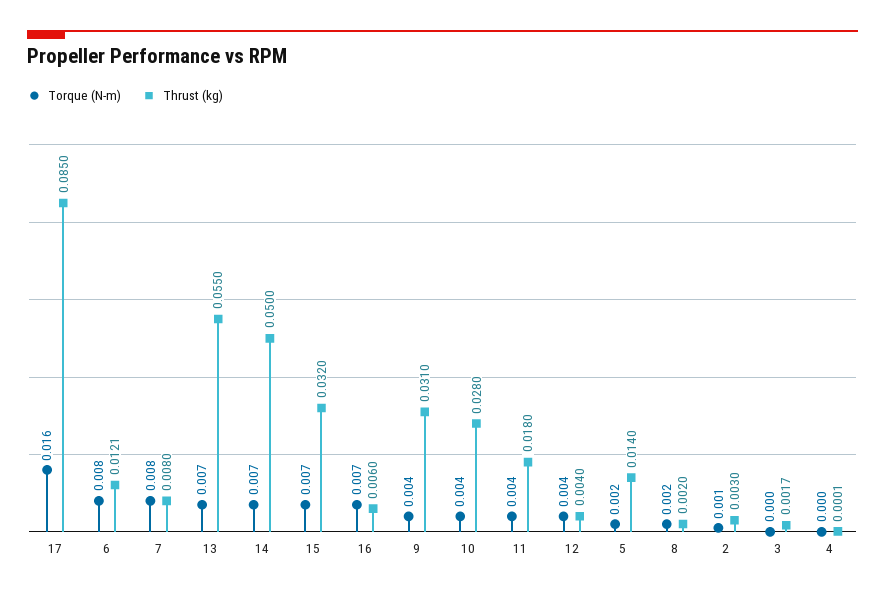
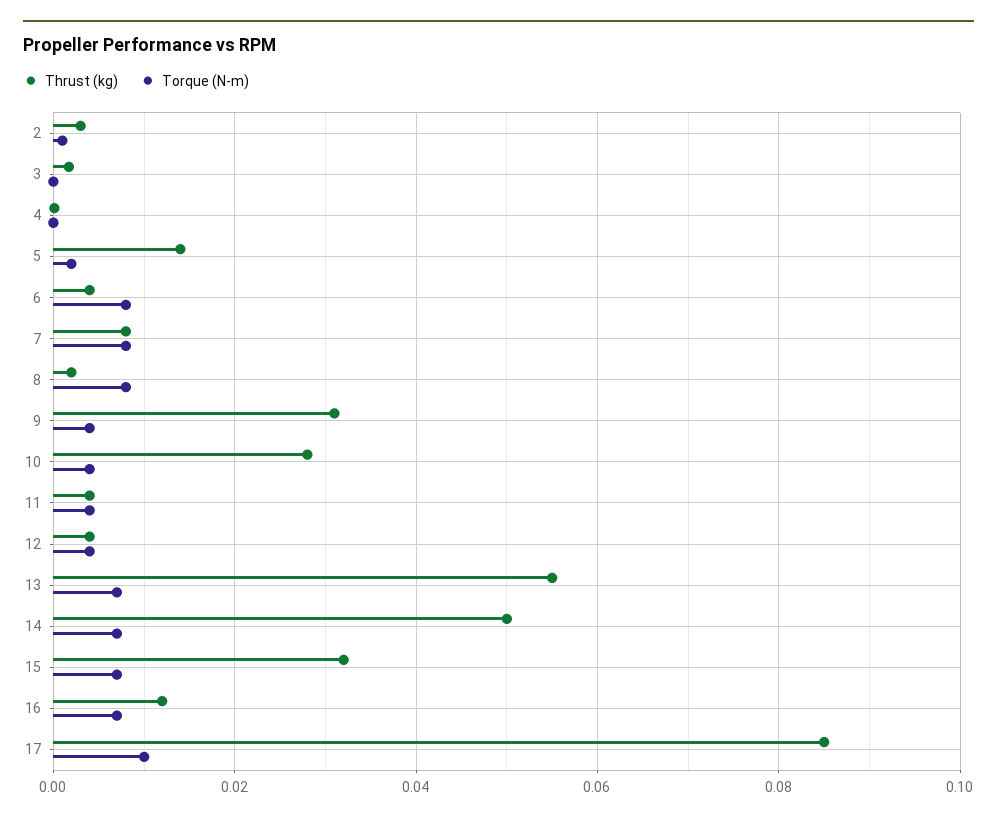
Torque (N-m), 17: 0.016 -> 0.01
Thrust (kg), 6: 0.0121 -> 0.004
Thrust (kg), 16: 0.006 -> 0.012
Thrust (kg), 11: 0.018 -> 0.004
Torque (N-m), 8: 0.002 -> 0.008

